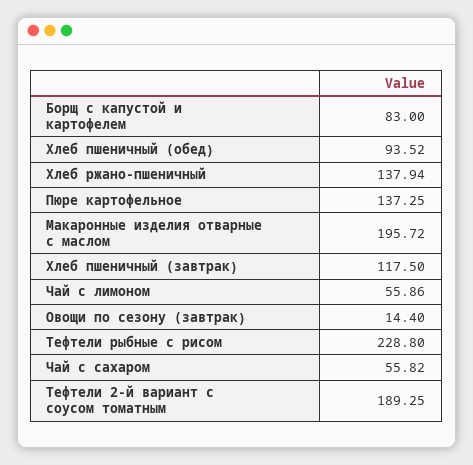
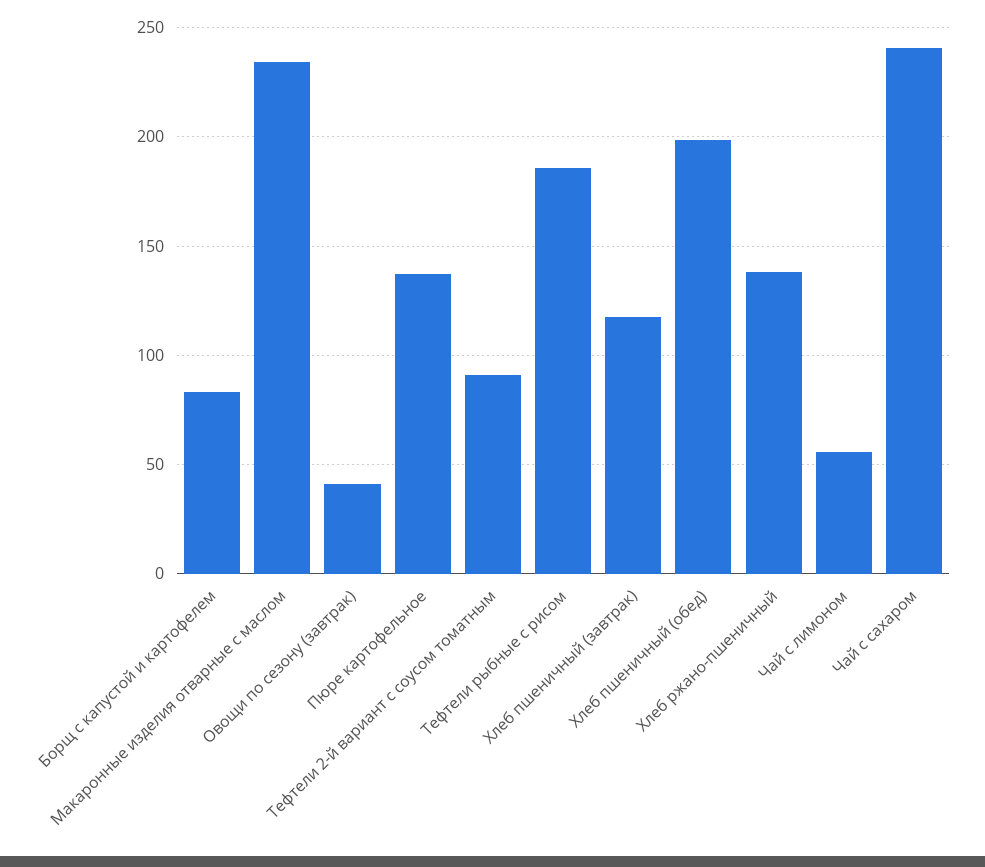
Хлеб пшеничный (обед): 93.52 -> 200
Макаронные изделия отварные с маслом: 195.72 -> 235
Овощи по сезону (завтрак): 14.4 -> 40
Тефтели рыбные с рисом: 228.8 -> 185
Чай с сахаром: 55.82 -> 240
Тефтели 2-й вариант с соусом томатным: 189.25 -> 90

